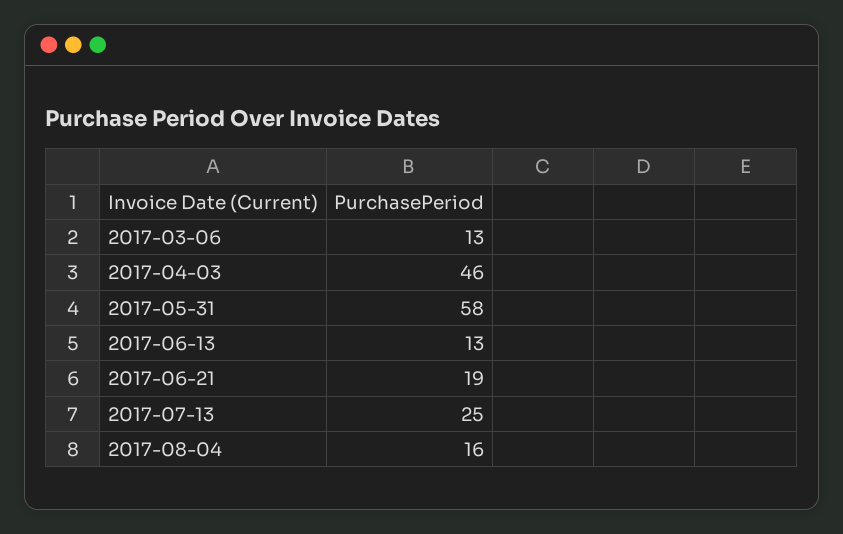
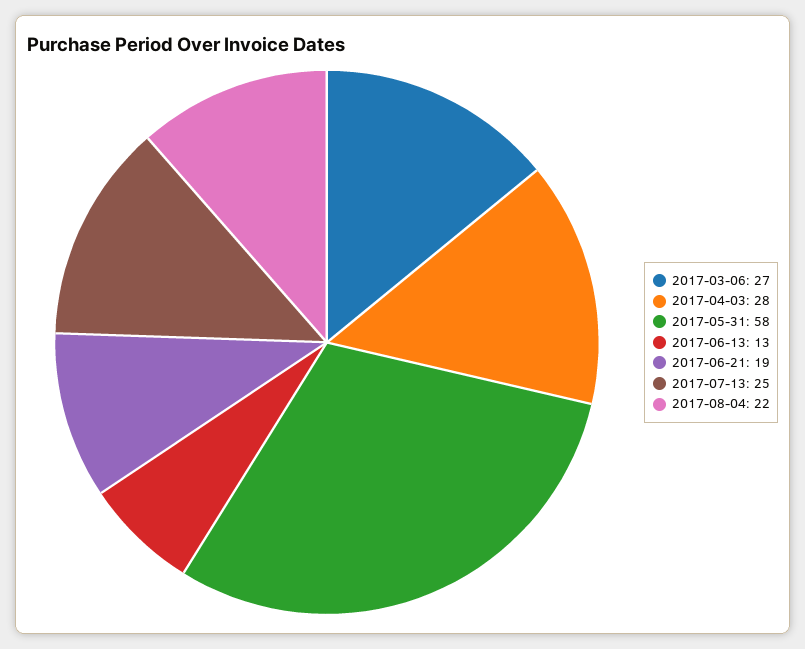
2017-03-06: 13 -> 27
2017-04-03: 46 -> 28
2017-08-04: 16 -> 22

